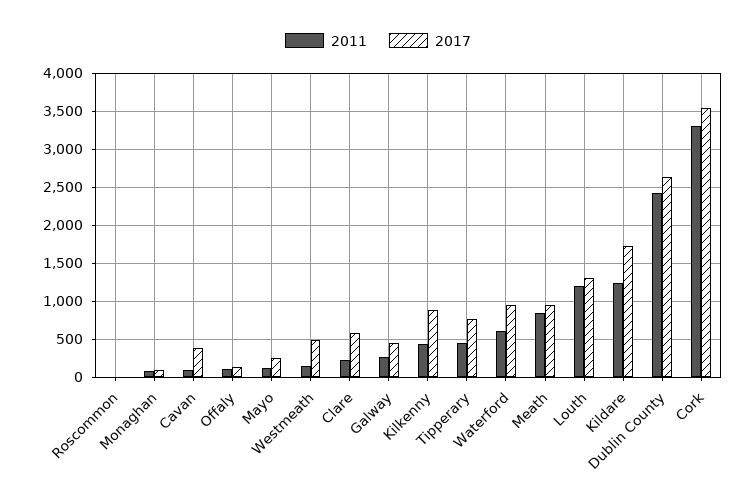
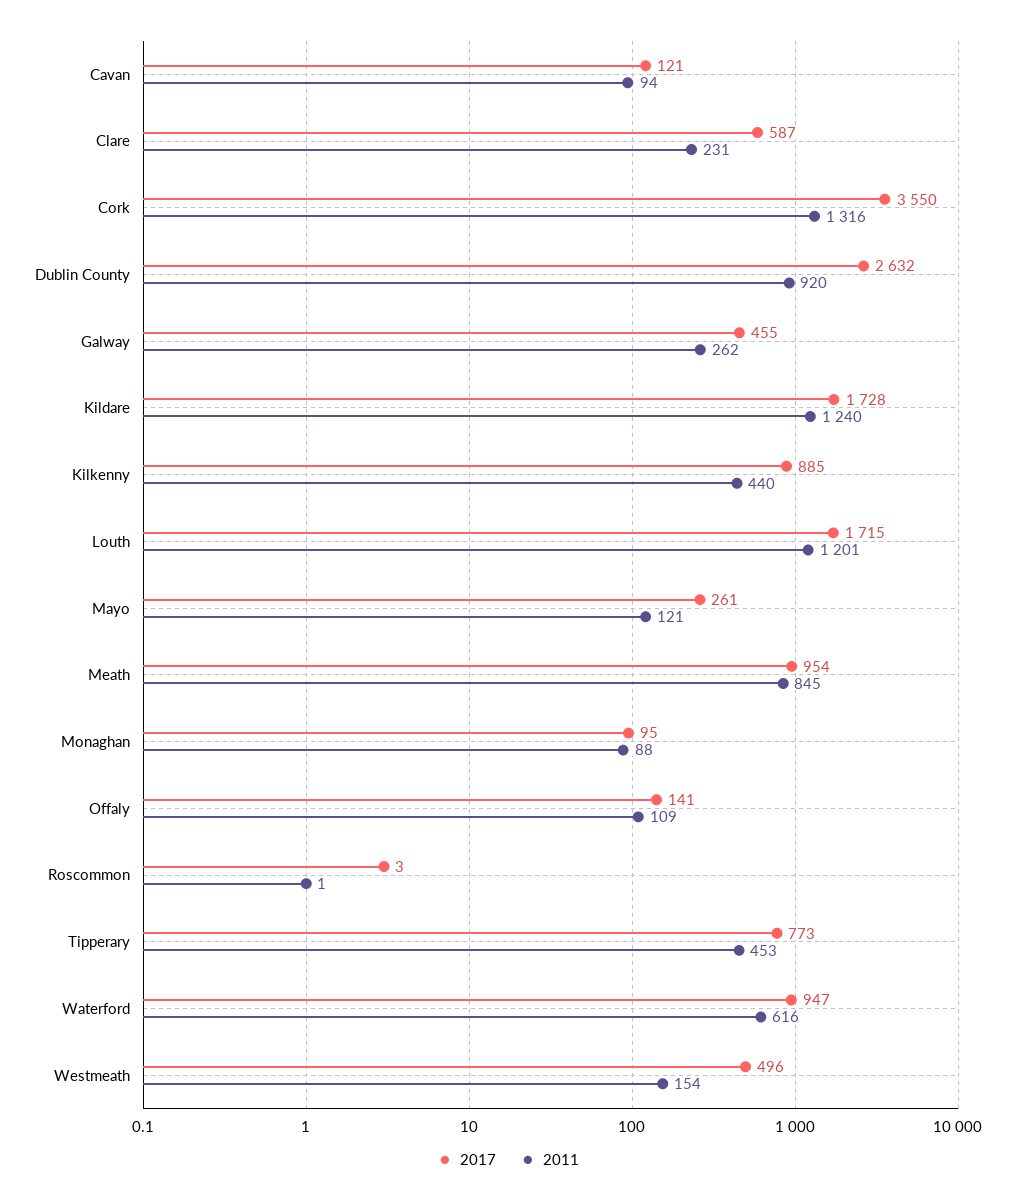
2017, Cavan: 400 -> 121
2017, Louth: 1300 -> 1715
2011, Dublin County: 2400 -> 920
2011, Cork: 3300 -> 1316

